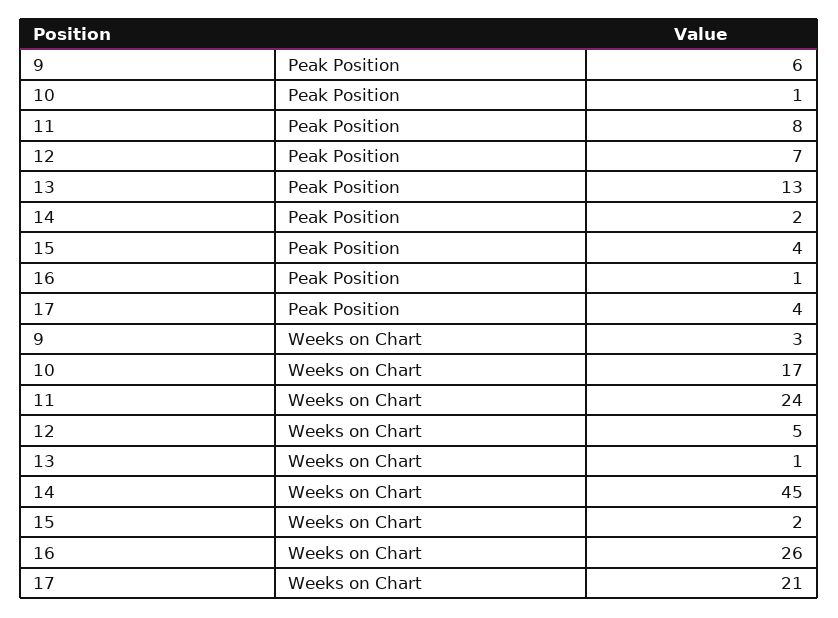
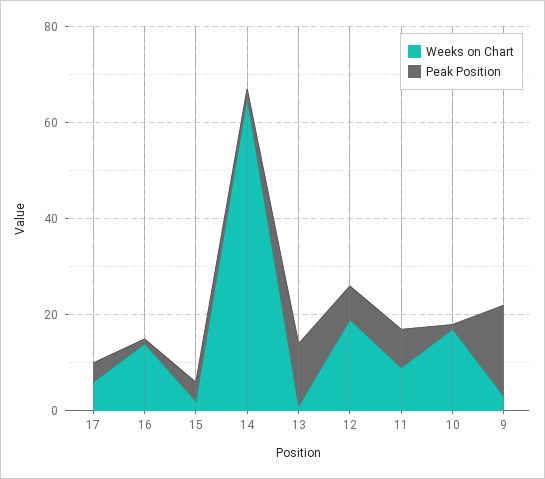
Peak Position, 9: 6 -> 20
Weeks on Chart, 11: 24 -> 10
Weeks on Chart, 12: 5 -> 20
Weeks on Chart, 14: 45 -> 65
Weeks on Chart, 16: 26 -> 15
Weeks on Chart, 17: 21 -> 5

